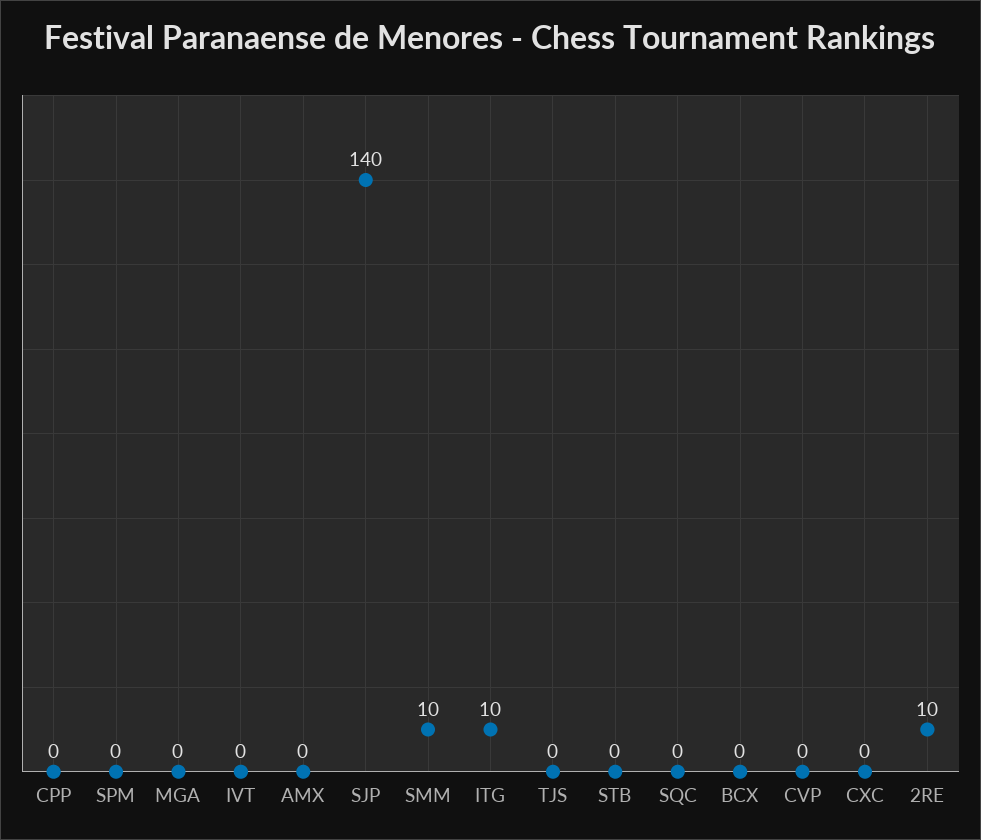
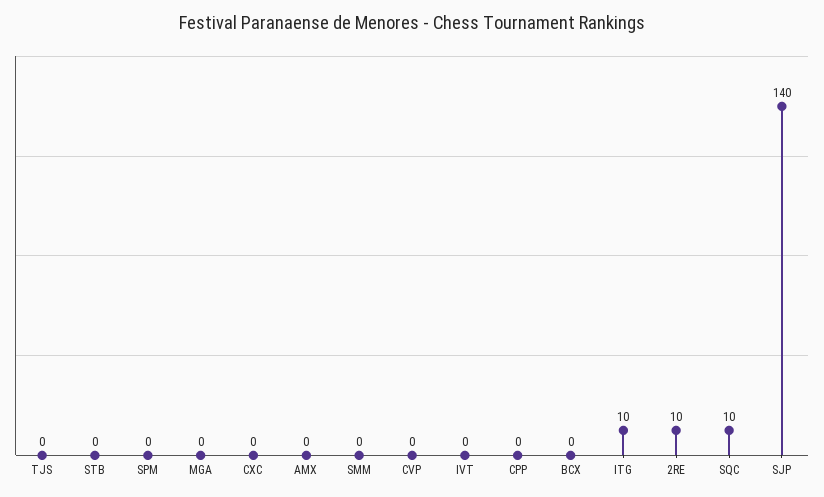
SMM: 10 -> 0
SQC: 0 -> 10

